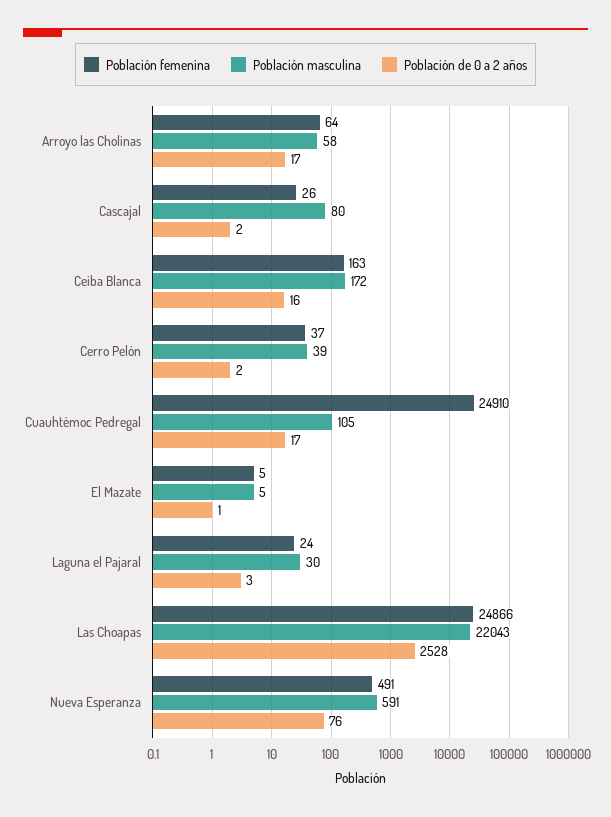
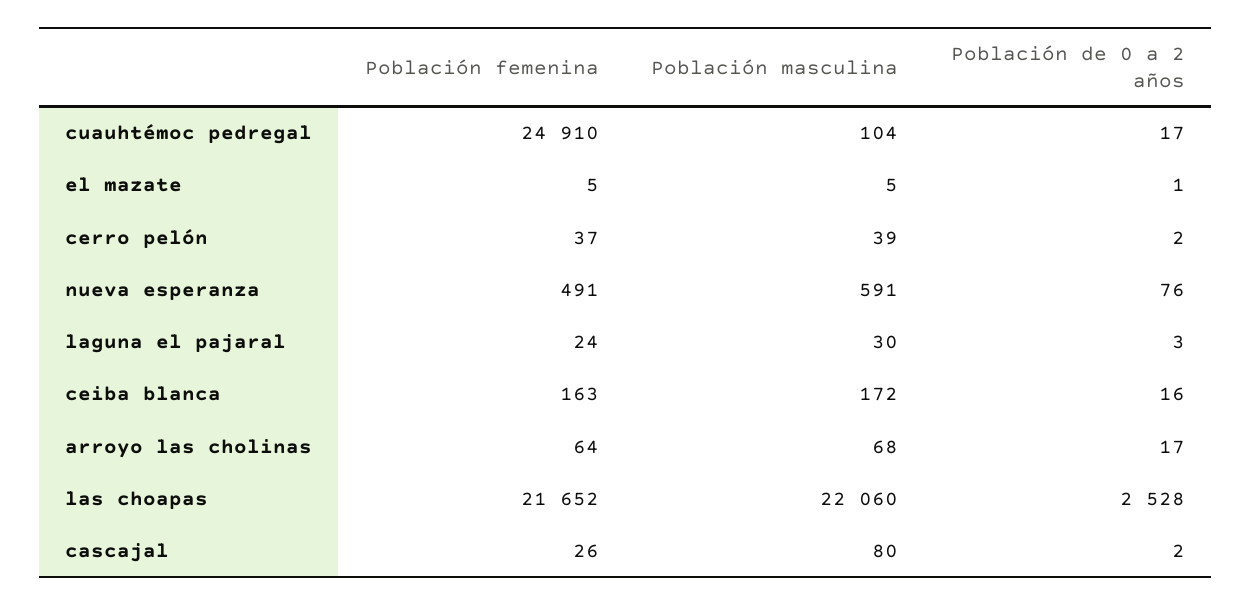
Población masculina, Arroyo las Cholinas: 58 -> 68
Población masculina, Cuauhtémoc Pedregal: 105 -> 104
Población femenina, Las Choapas: 24866 -> 21652
Población masculina, Las Choapas: 22043 -> 22060

